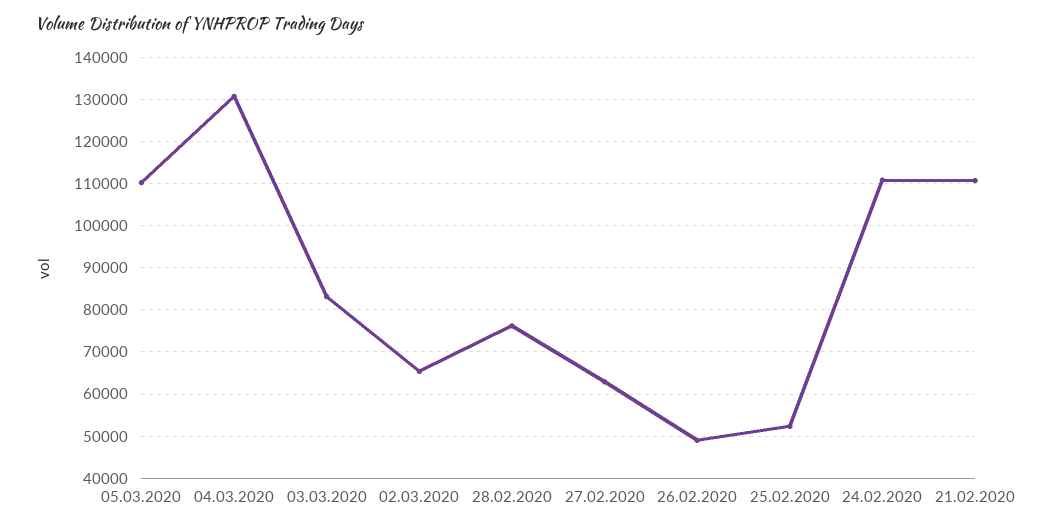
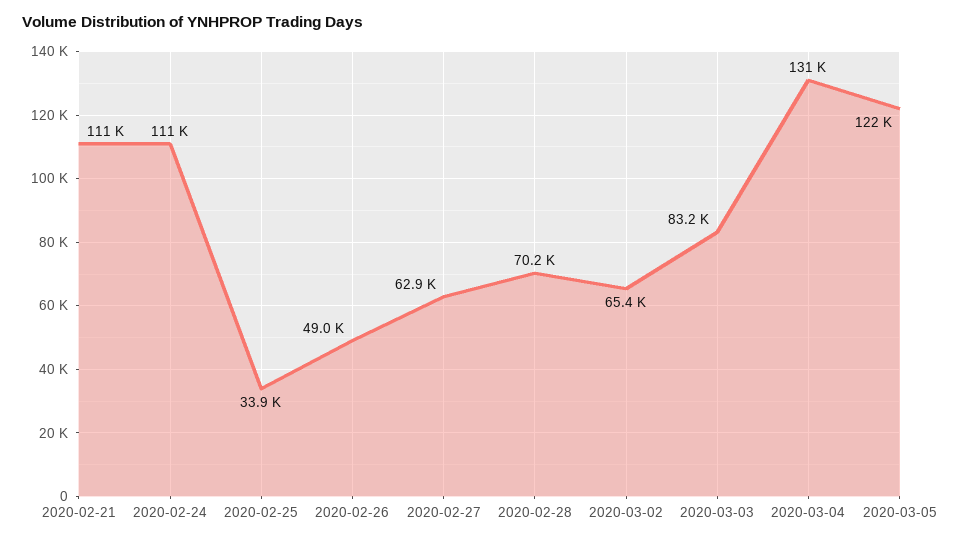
05.03.2020: 110000 -> 122000
28.02.2020: 76000 -> 70200
25.02.2020: 52000 -> 33900

